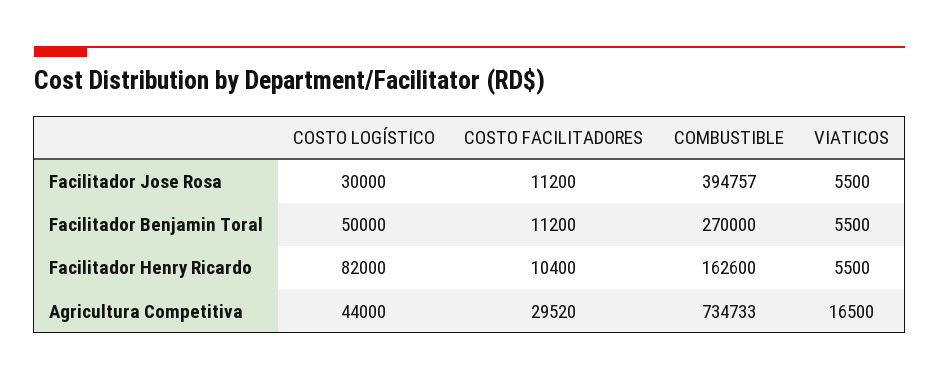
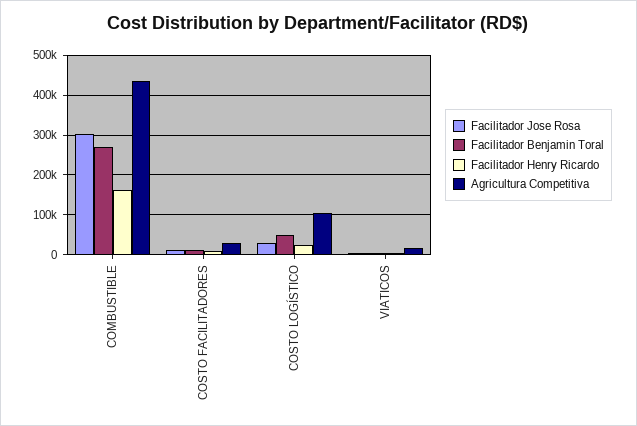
Facilitador Jose Rosa, COMBUSTIBLE: 394757 -> 300000
Facilitador Henry Ricardo, COSTO LOGÍSTICO: 82000 -> 20000
Agricultura Competitiva, COSTO LOGÍSTICO: 44000 -> 100000
Agricultura Competitiva, COMBUSTIBLE: 734733 -> 440000

